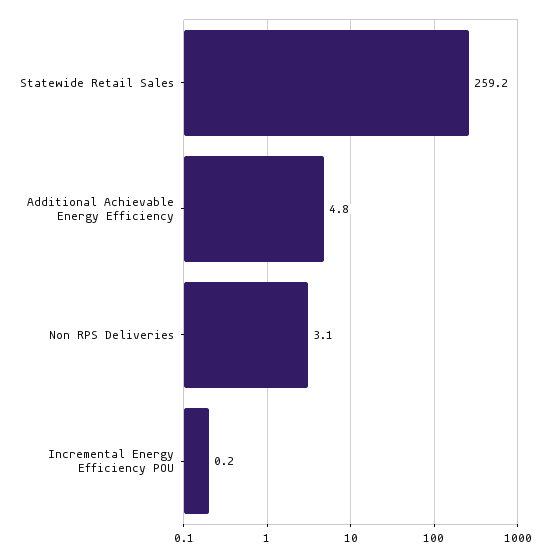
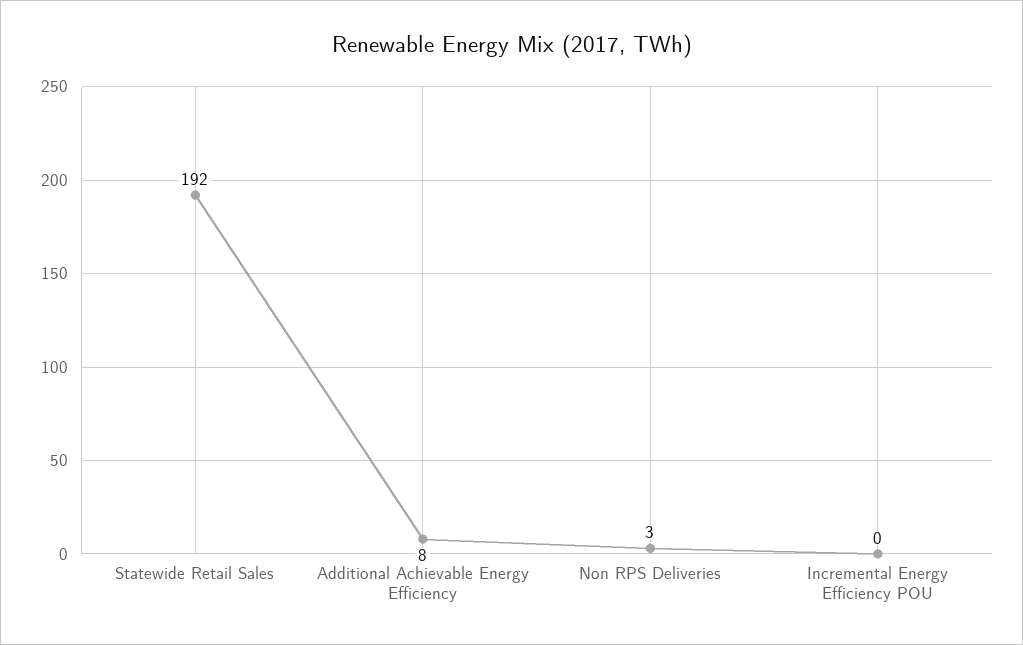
Statewide Retail Sales: 259.2 -> 192
Additional Achievable Energy Efficiency: 4.8 -> 8

